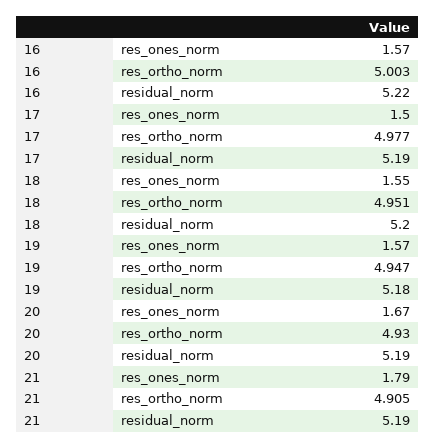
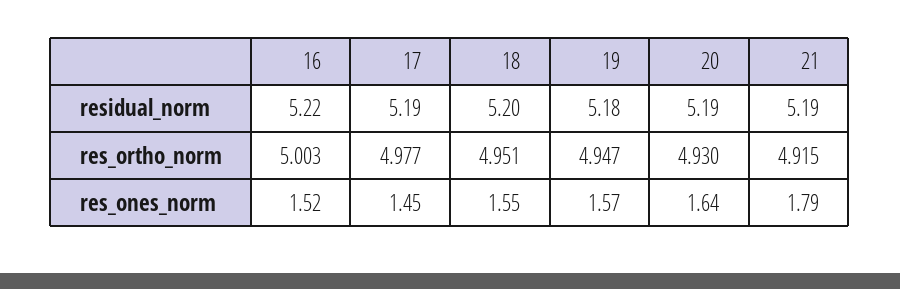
16, res_ones_norm: 1.57 -> 1.52
17, res_ones_norm: 1.5 -> 1.45
20, res_ones_norm: 1.67 -> 1.64
21, res_ortho_norm: 4.905 -> 4.915

